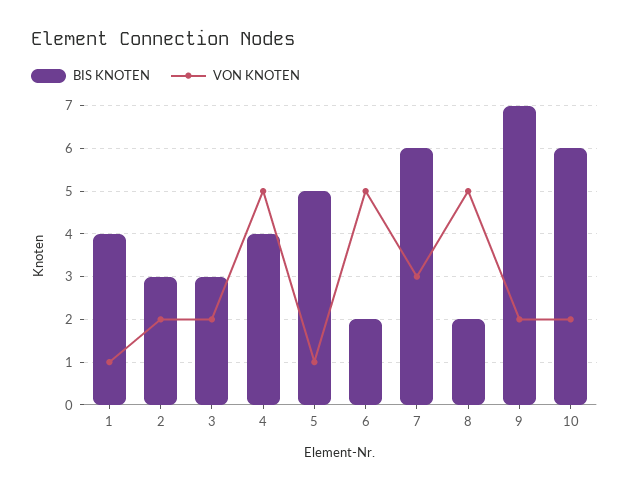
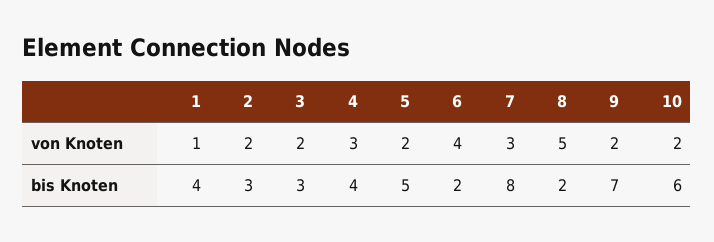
VON KNOTEN, 4: 5 -> 3
VON KNOTEN, 5: 1 -> 2
VON KNOTEN, 6: 5 -> 4
BIS KNOTEN, 7: 6 -> 8

